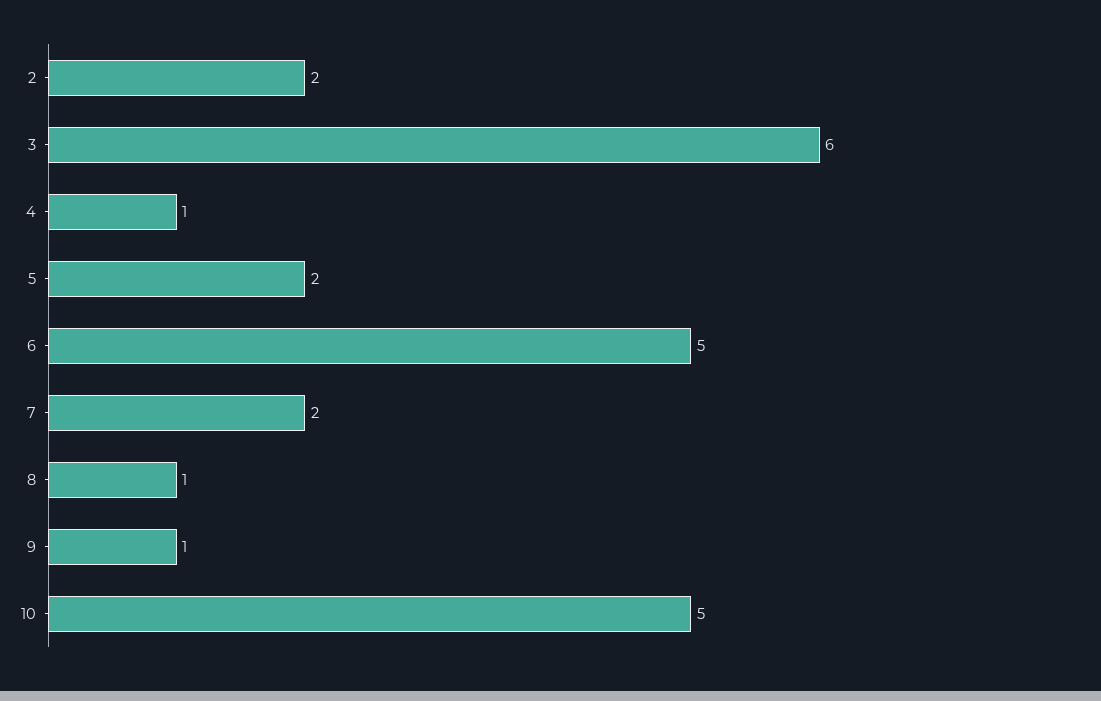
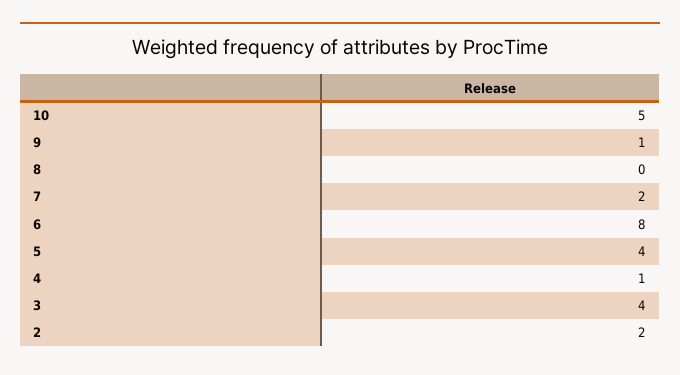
3: 6 -> 4
5: 2 -> 4
6: 5 -> 8
8: 1 -> 0

